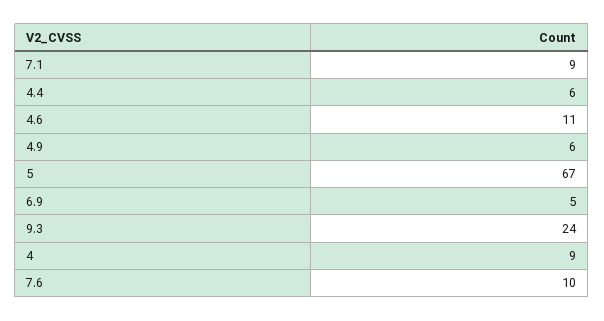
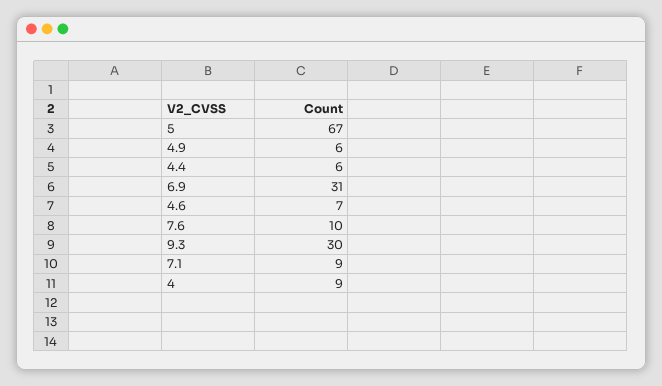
4.6: 11 -> 7
6.9: 5 -> 31
9.3: 24 -> 30

